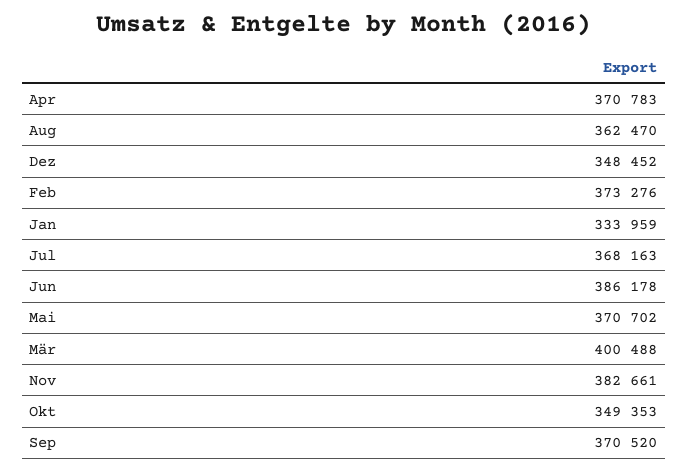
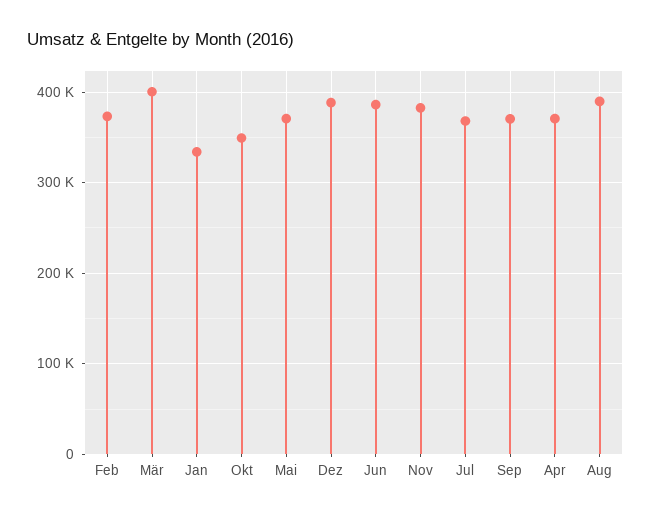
Aug: 362470 -> 390000
Dez: 348452 -> 390000

